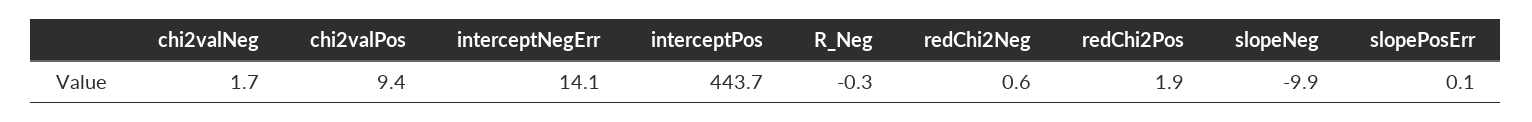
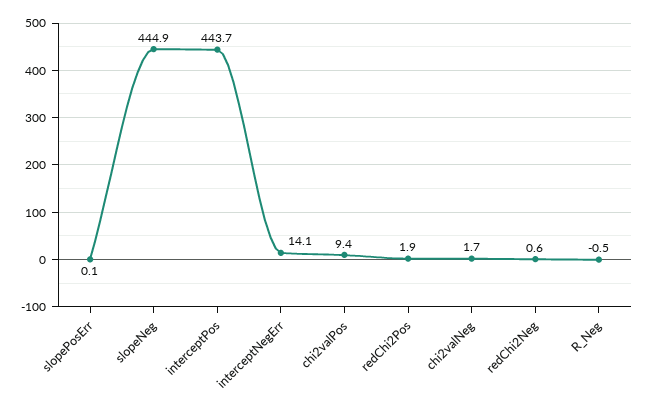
R_Neg: -0.3 -> -0.5
slopeNeg: -9.9 -> 444.9

